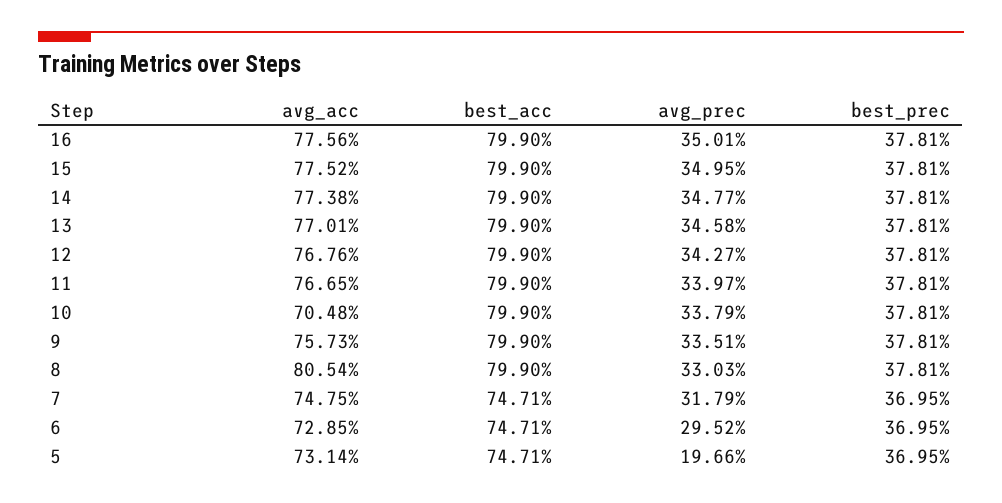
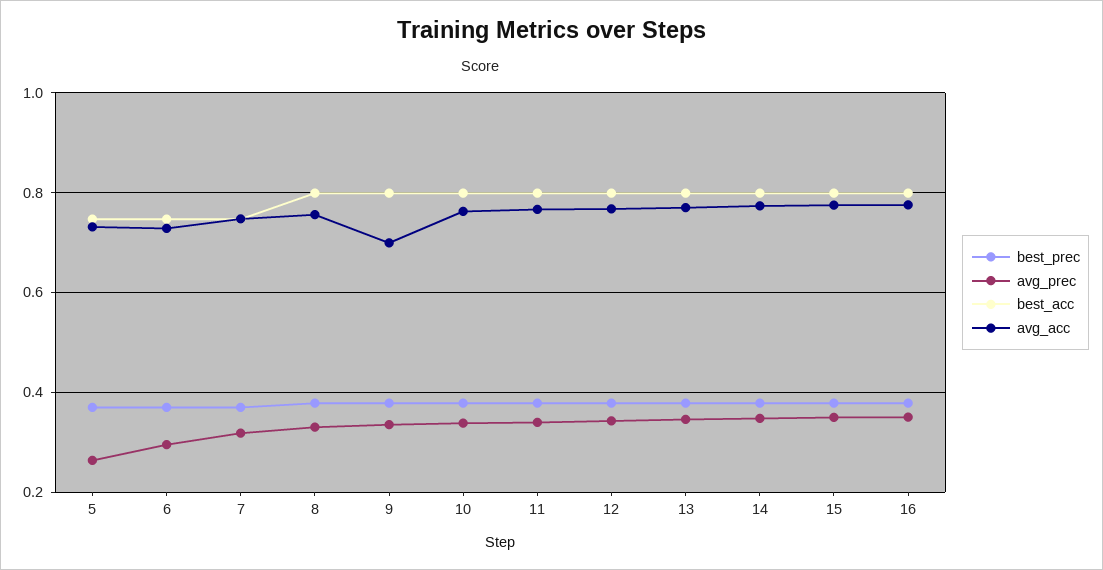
avg_acc, 10: 0.7048 -> 0.76
avg_acc, 9: 0.7573 -> 0.7
avg_acc, 8: 0.8054 -> 0.76
avg_prec, 5: 0.1966 -> 0.26

